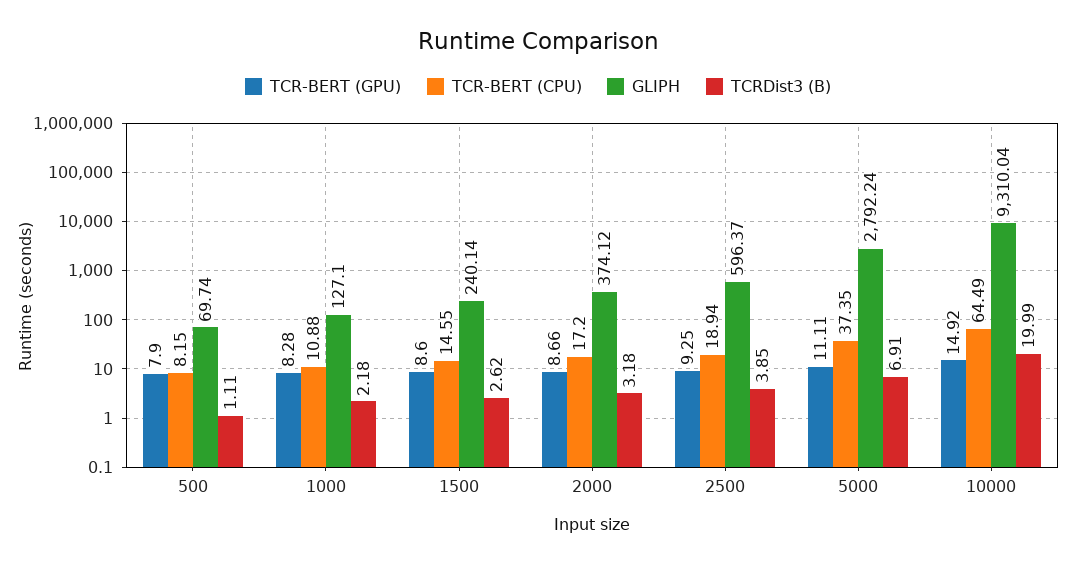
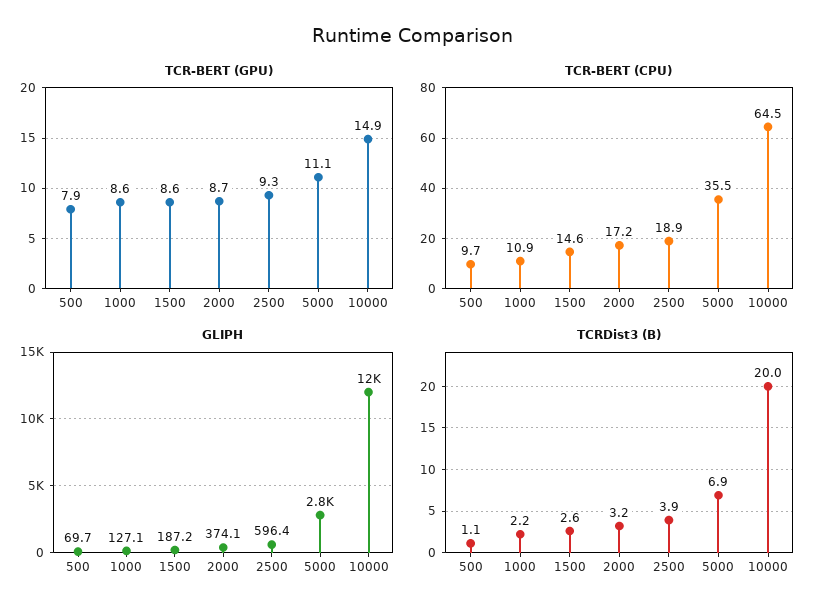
TCR-BERT (CPU), 500: 8.15 -> 9.7
TCR-BERT (GPU), 1000: 8.28 -> 8.6
GLIPH, 1500: 240.14 -> 187.2
TCR-BERT (CPU), 5000: 37.35 -> 35.5
GLIPH, 10000: 9310.04 -> 12000

